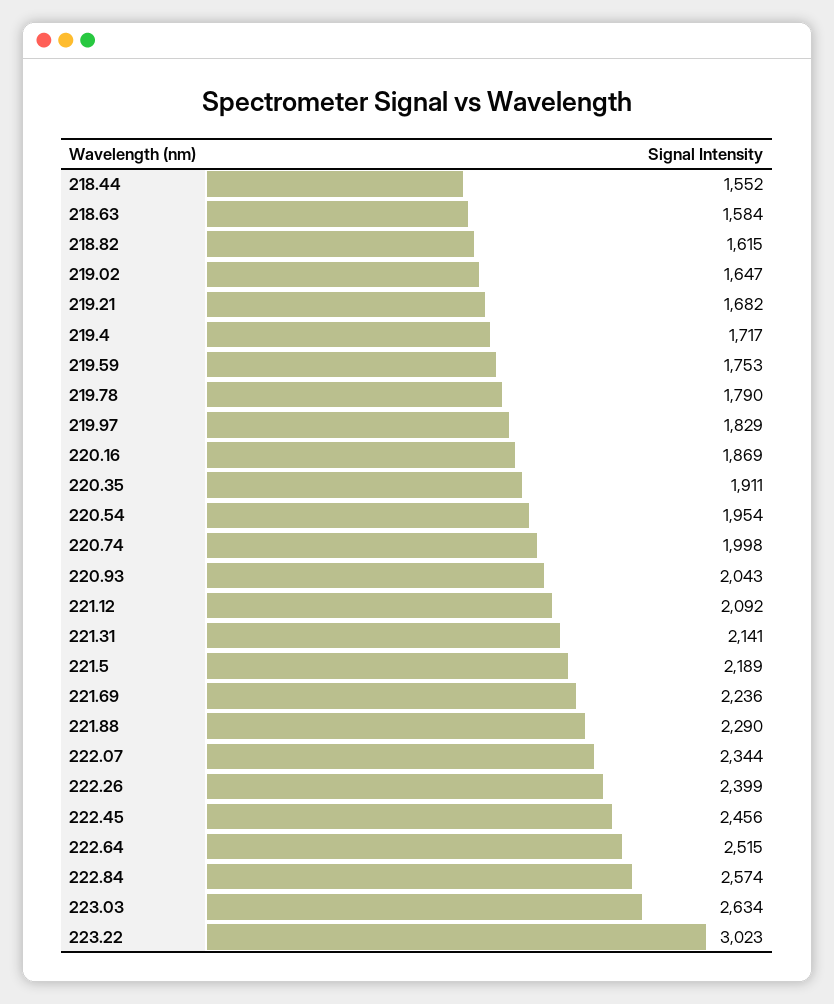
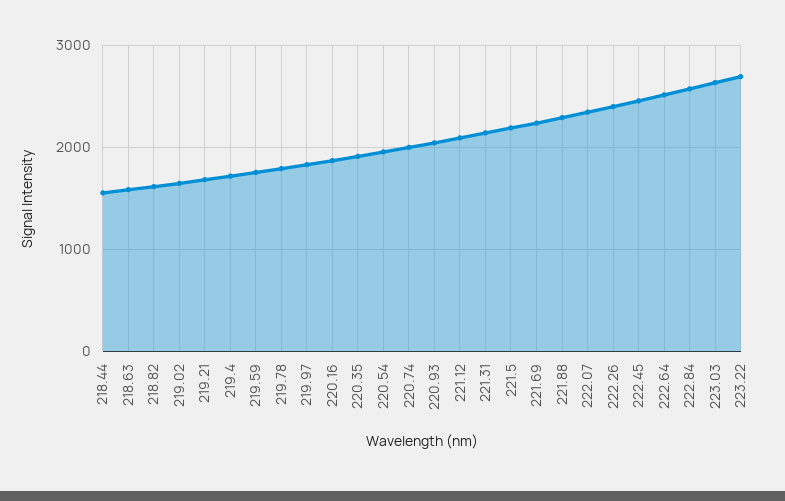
223.22: 3023 -> 2700

